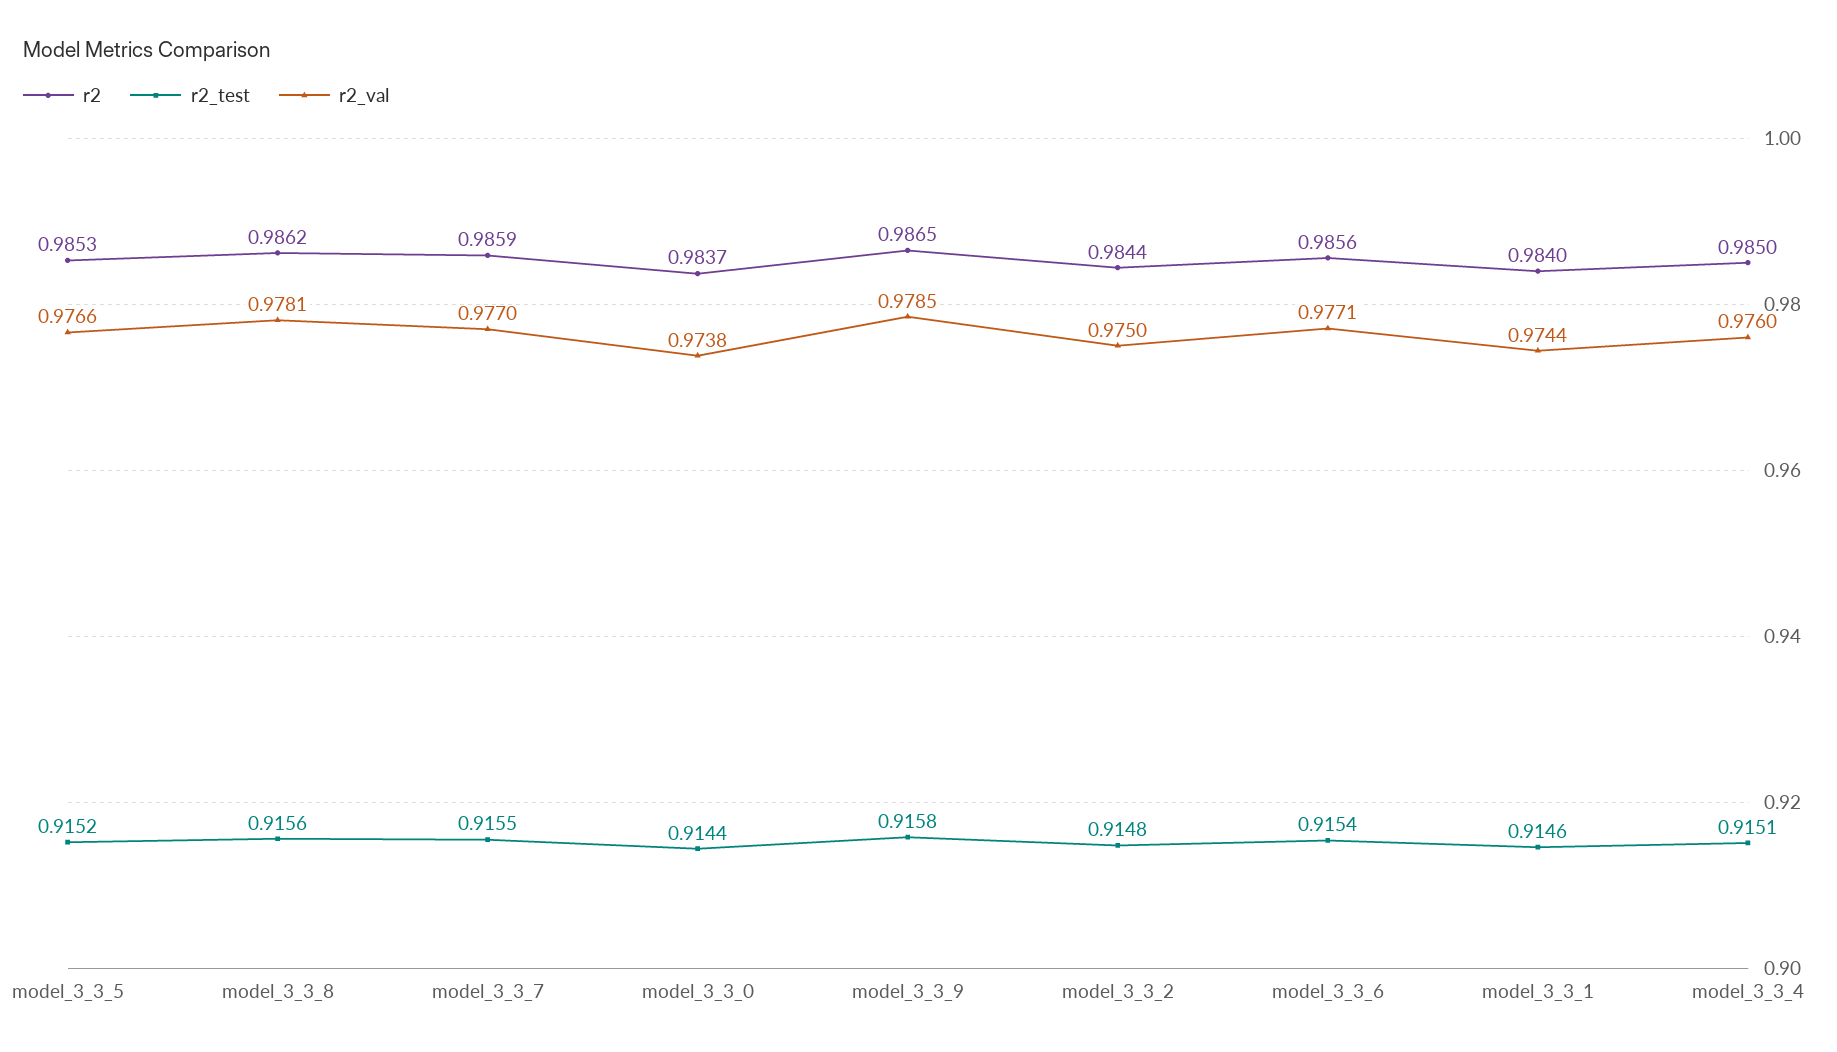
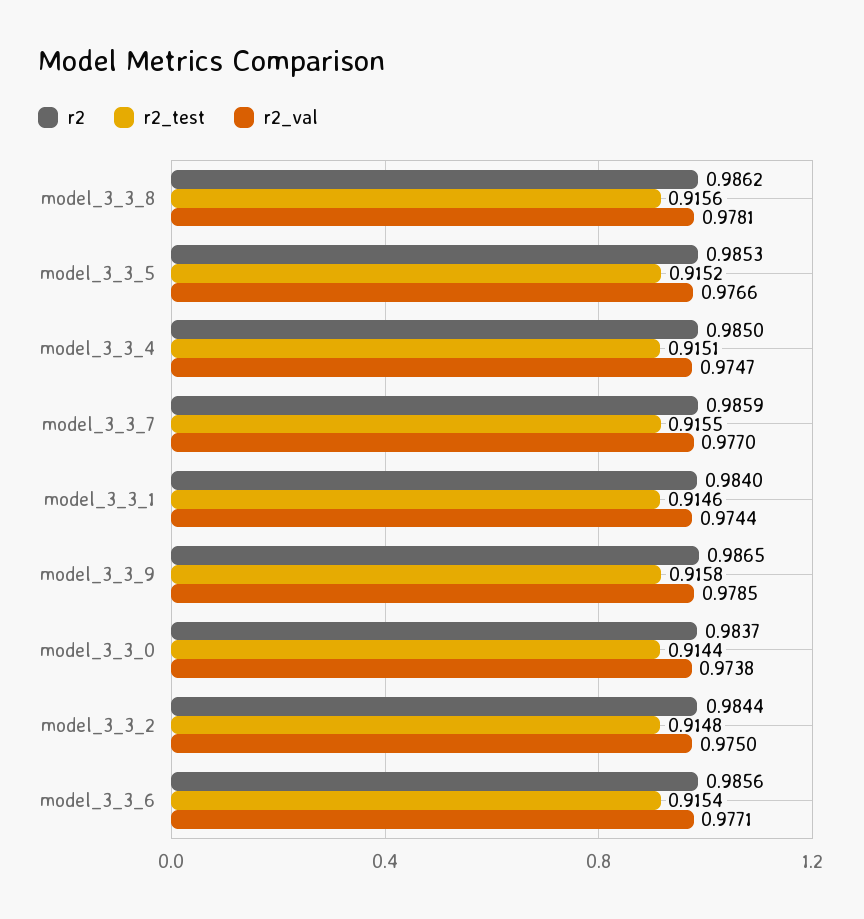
r2_val, model_3_3_4: 0.976 -> 0.9747

